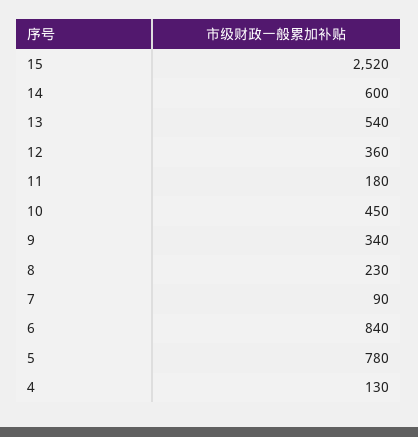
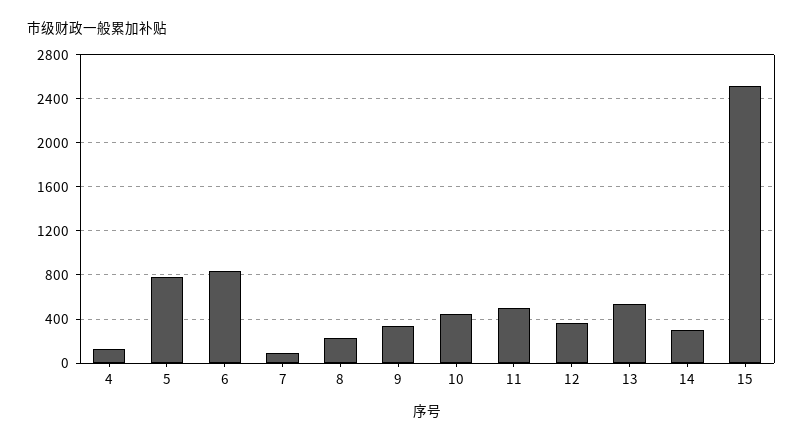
14: 600 -> 300
11: 180 -> 500

